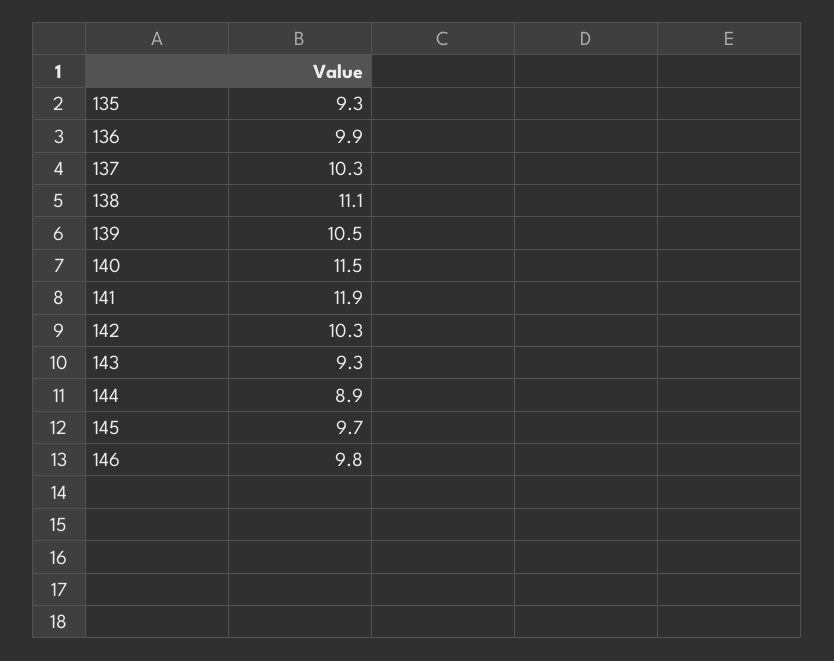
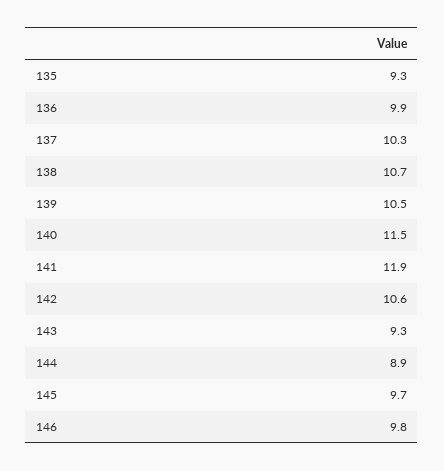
138: 11.1 -> 10.7
142: 10.3 -> 10.6

